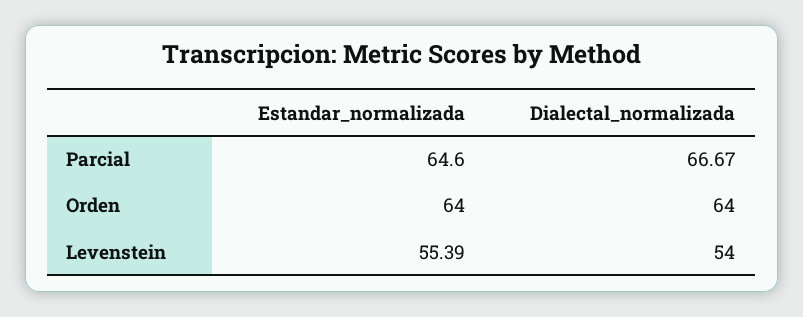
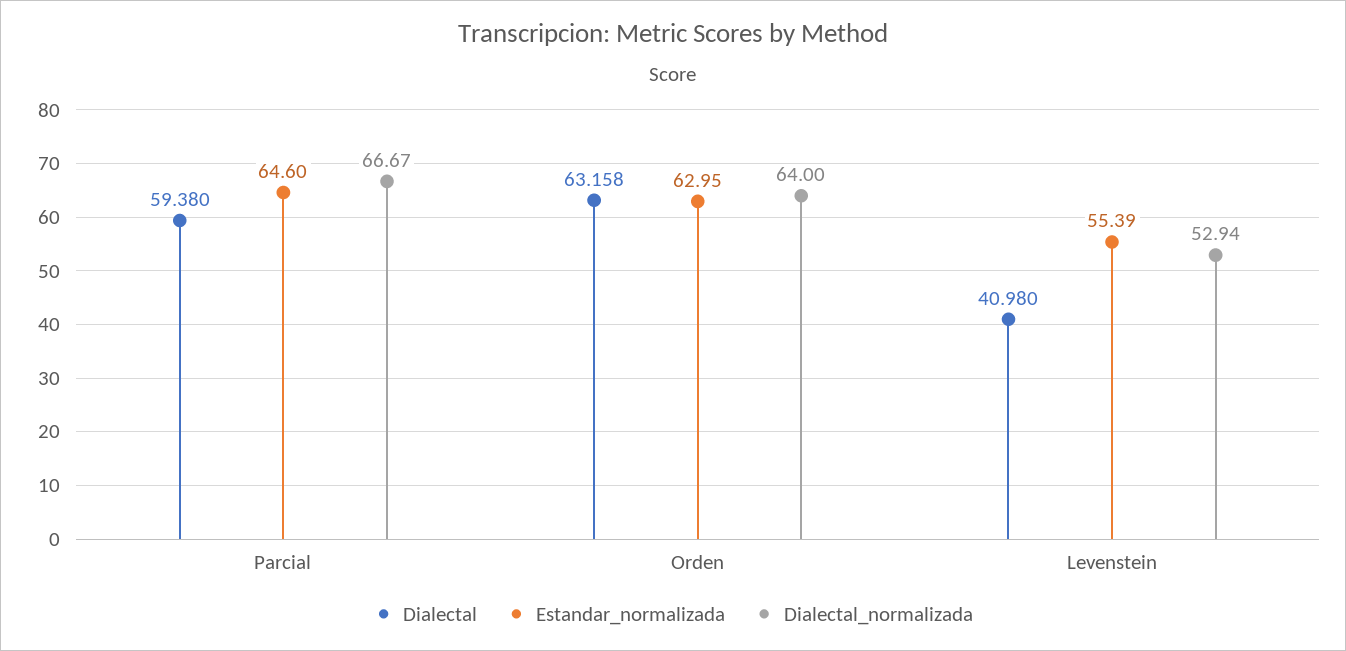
Estandar_normalizada, Orden: 64 -> 62.95
Dialectal_normalizada, Levenstein: 54 -> 52.94
Dialectal, Parcial: none -> 59.38
Dialectal, Orden: none -> 63.158
Dialectal, Levenstein: none -> 40.98

